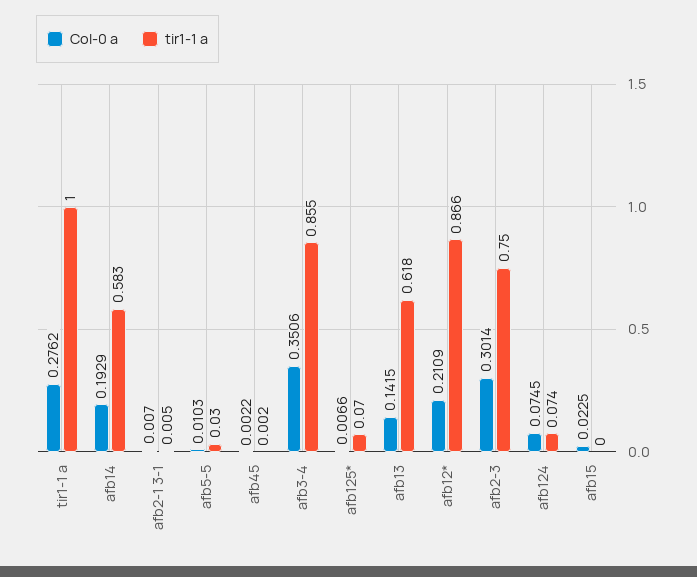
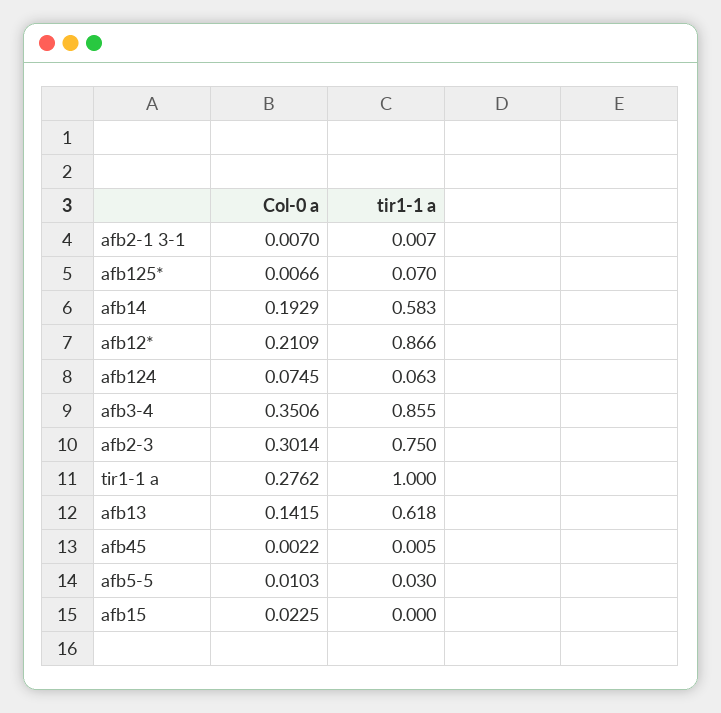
tir1-1 a, afb2-1 3-1: 0.005 -> 0.007
tir1-1 a, afb45: 0.002 -> 0.005
tir1-1 a, afb124: 0.074 -> 0.063

